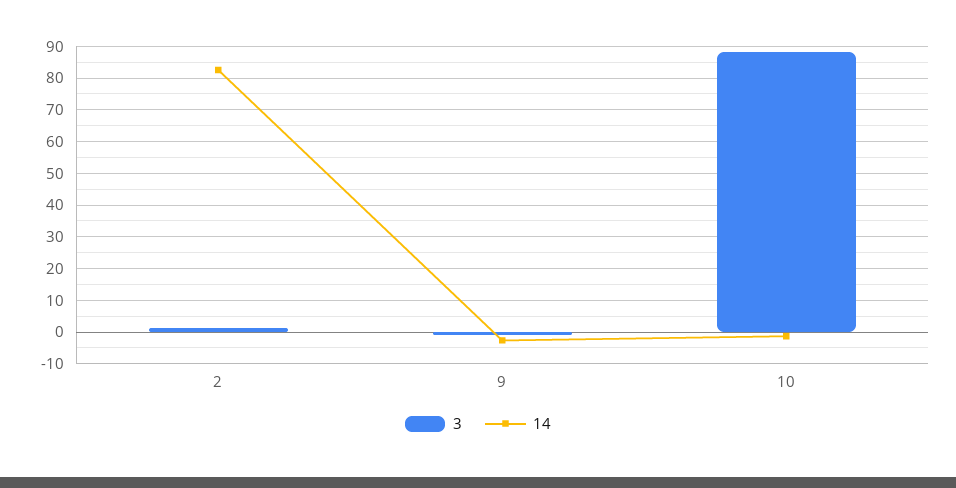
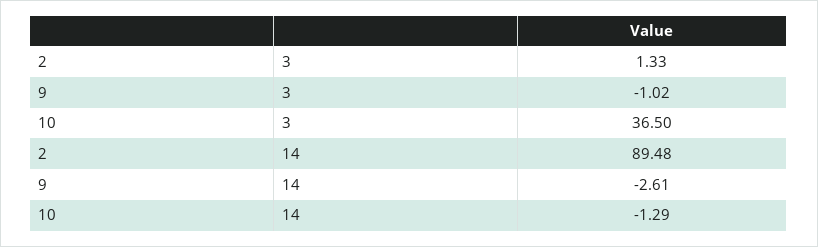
14, 2: 82 -> 89.48
3, 10: 88 -> 36.5

